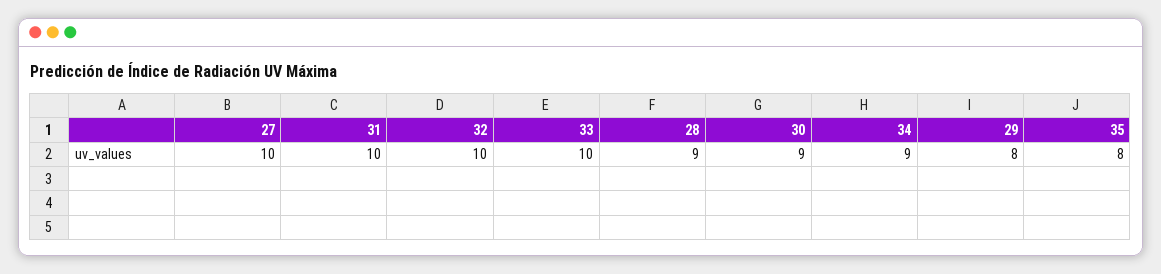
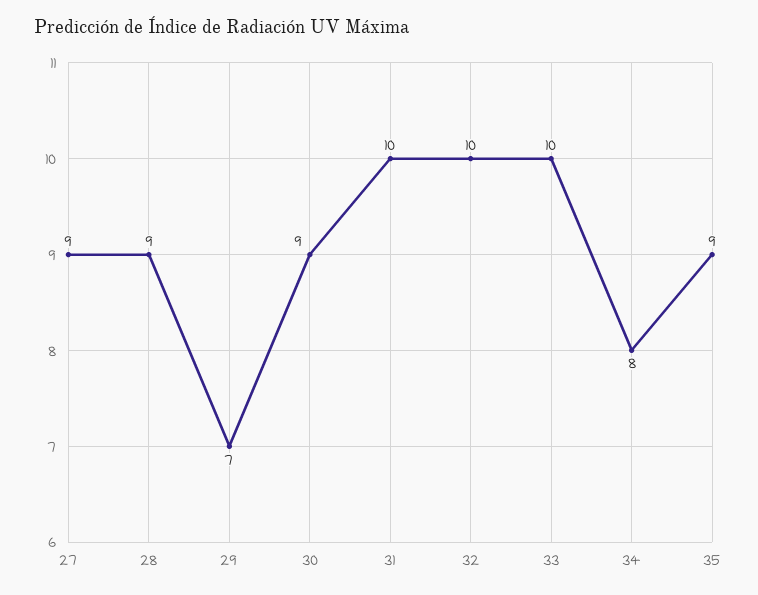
27: 10 -> 9
34: 9 -> 8
29: 8 -> 7
35: 8 -> 9

